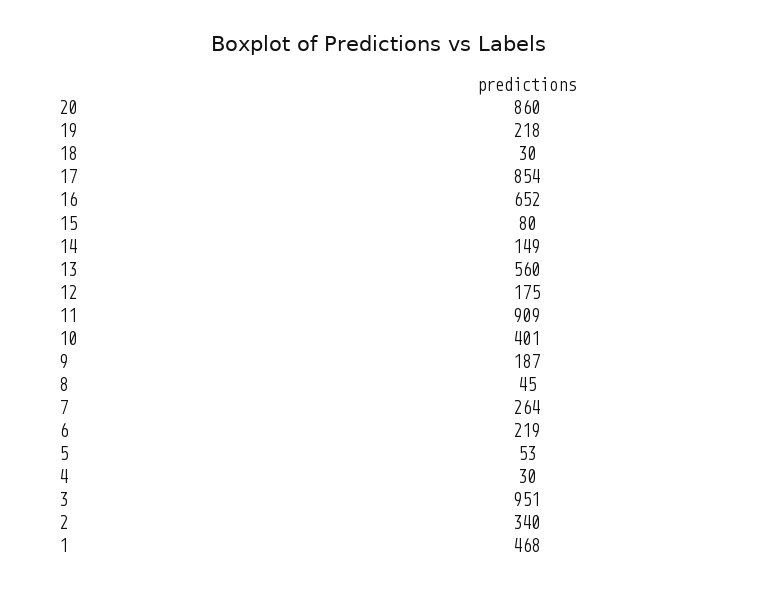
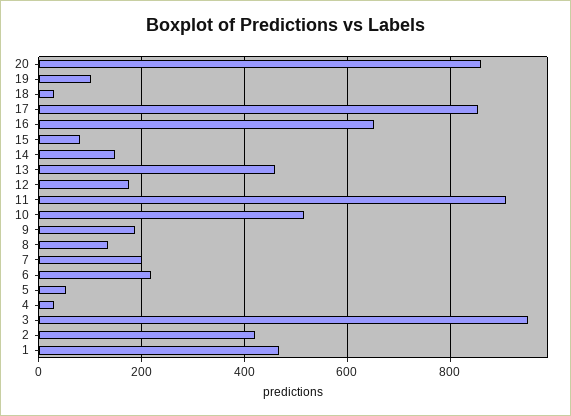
19: 218 -> 100
13: 560 -> 460
10: 401 -> 520
8: 45 -> 140
7: 264 -> 200
2: 340 -> 420

